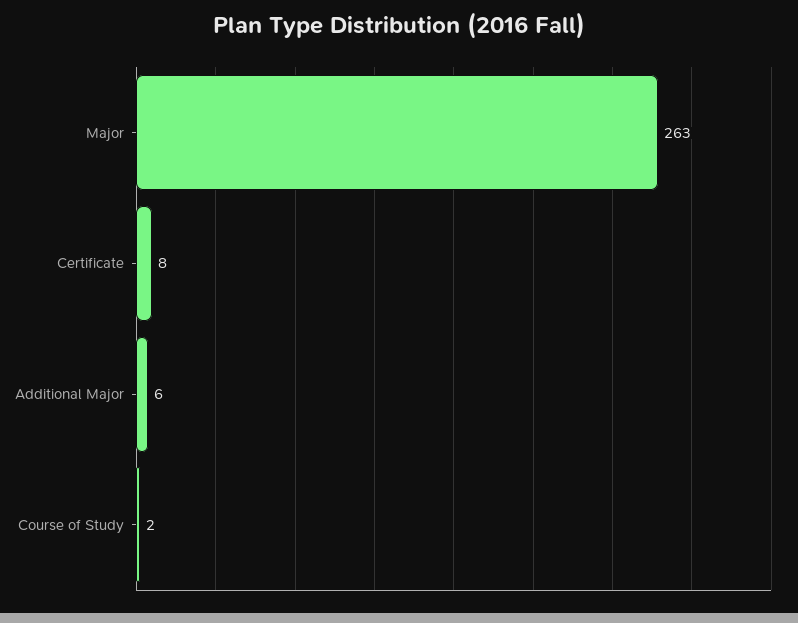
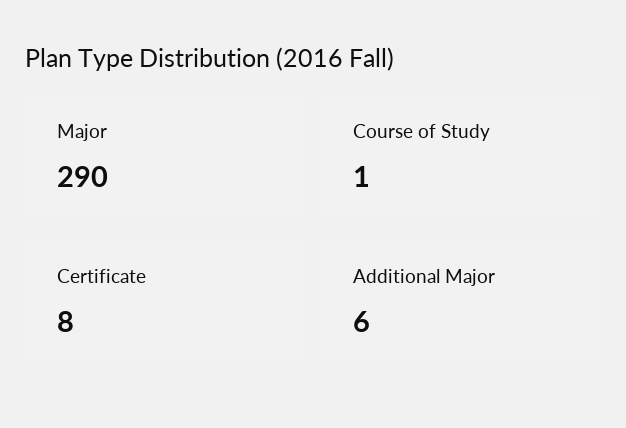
Major: 263 -> 290
Course of Study: 2 -> 1

